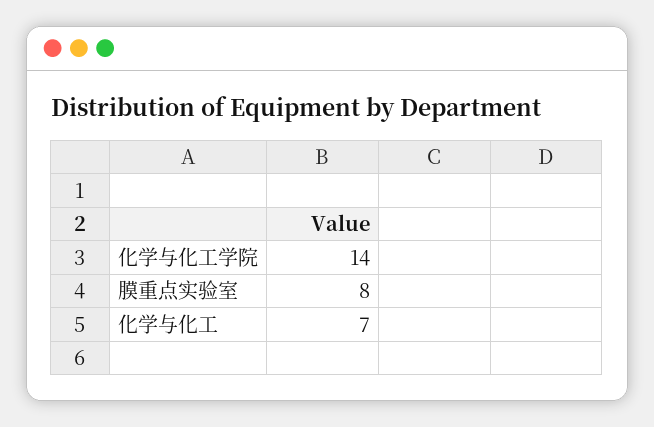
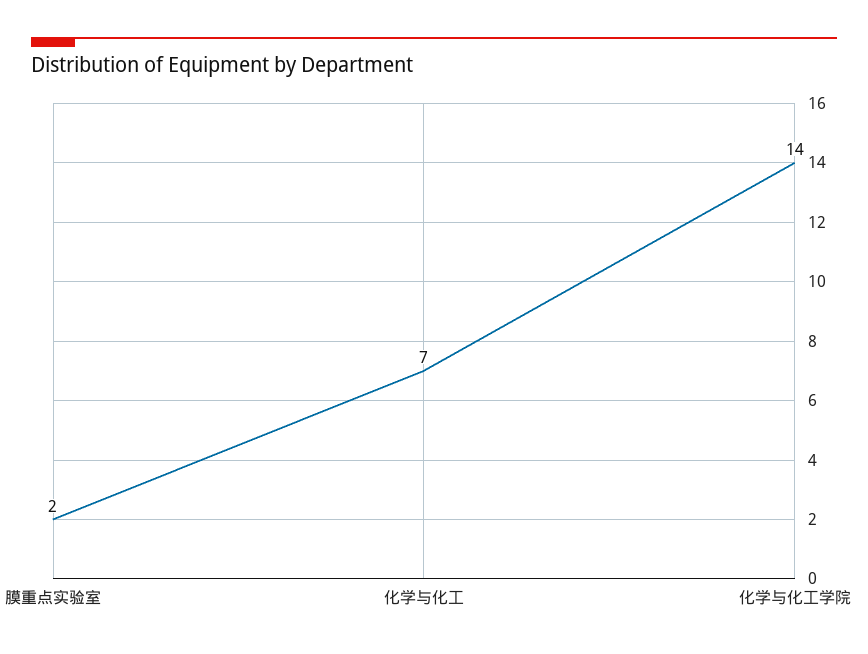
膜重点实验室: 8 -> 2

